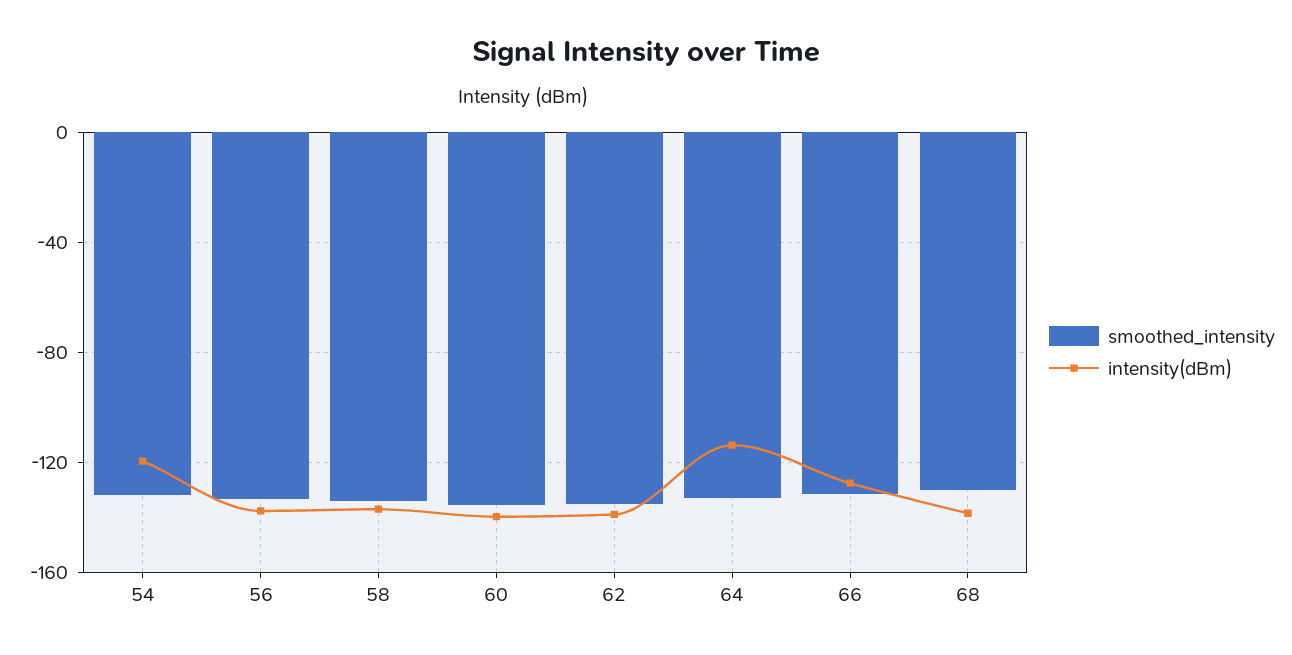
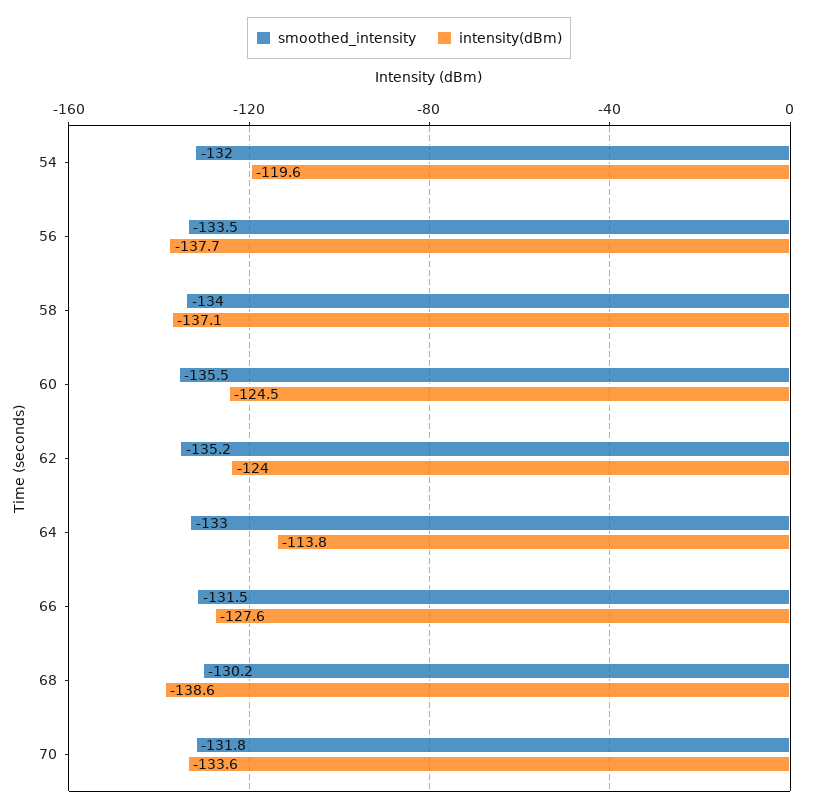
intensity(dBm), 60: -140 -> -124.5
intensity(dBm), 62: -140 -> -124
smoothed_intensity, 70: none -> -131.8
intensity(dBm), 70: none -> -133.6

